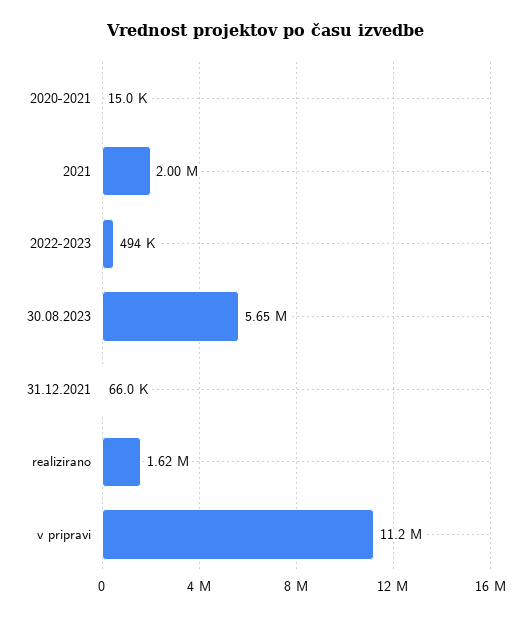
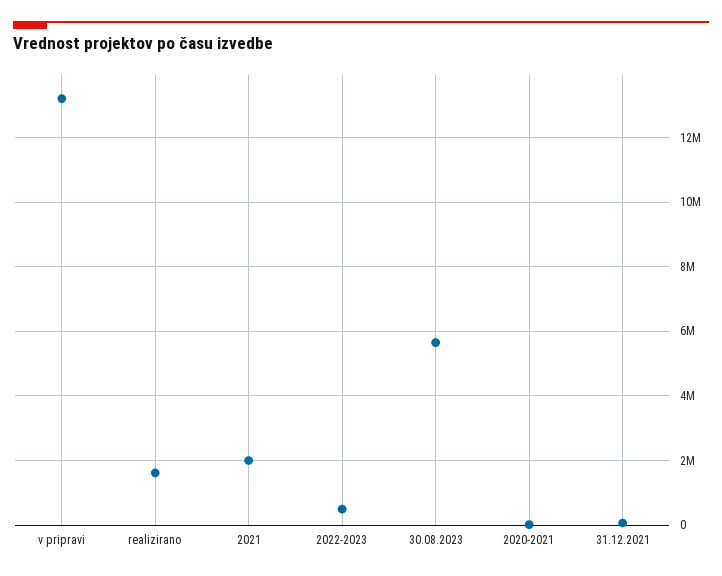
v pripravi: 11200000 -> 13200000

